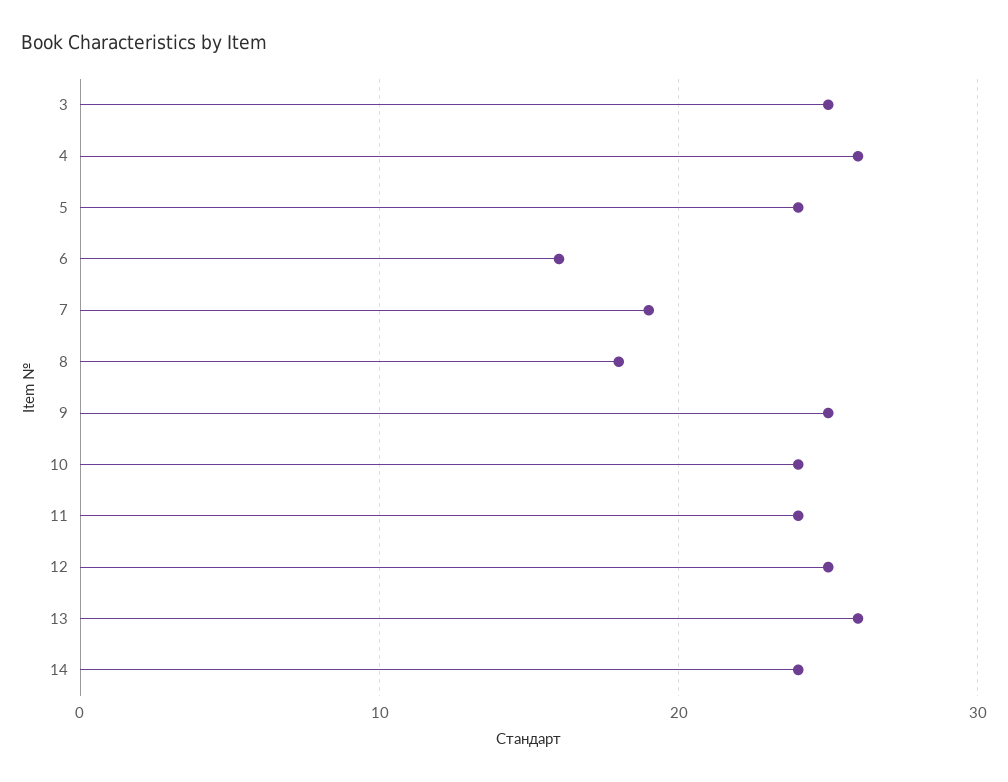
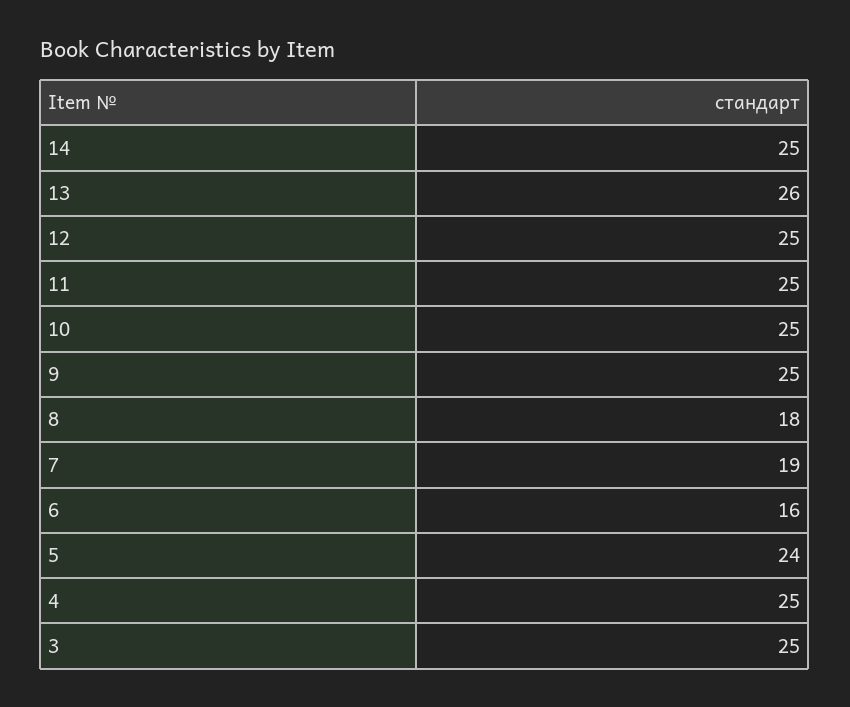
4: 26 -> 25
10: 24 -> 25
11: 24 -> 25
14: 24 -> 25

